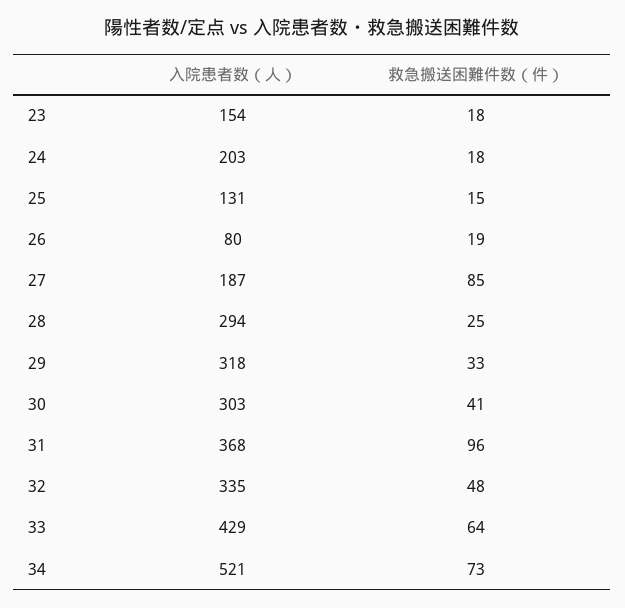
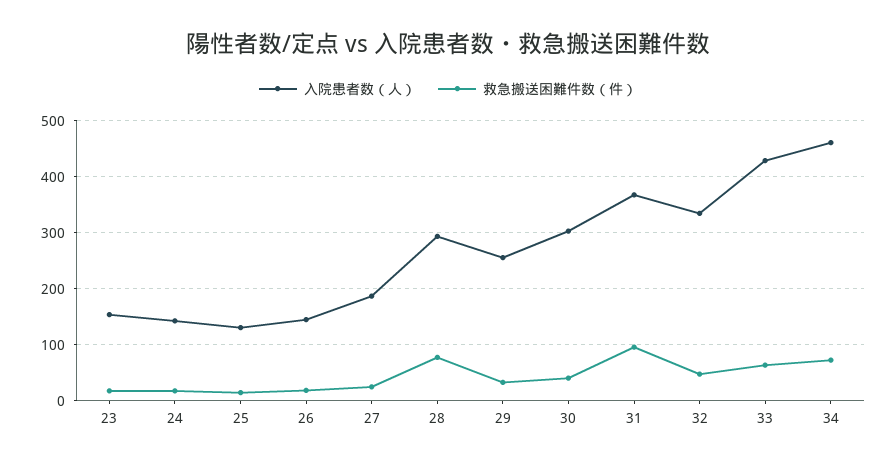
入院患者数（人）, 24: 203 -> 140
入院患者数（人）, 26: 80 -> 140
救急搬送困難件数（件）, 27: 85 -> 20
救急搬送困難件数（件）, 28: 25 -> 80
入院患者数（人）, 29: 318 -> 260
入院患者数（人）, 34: 521 -> 460

